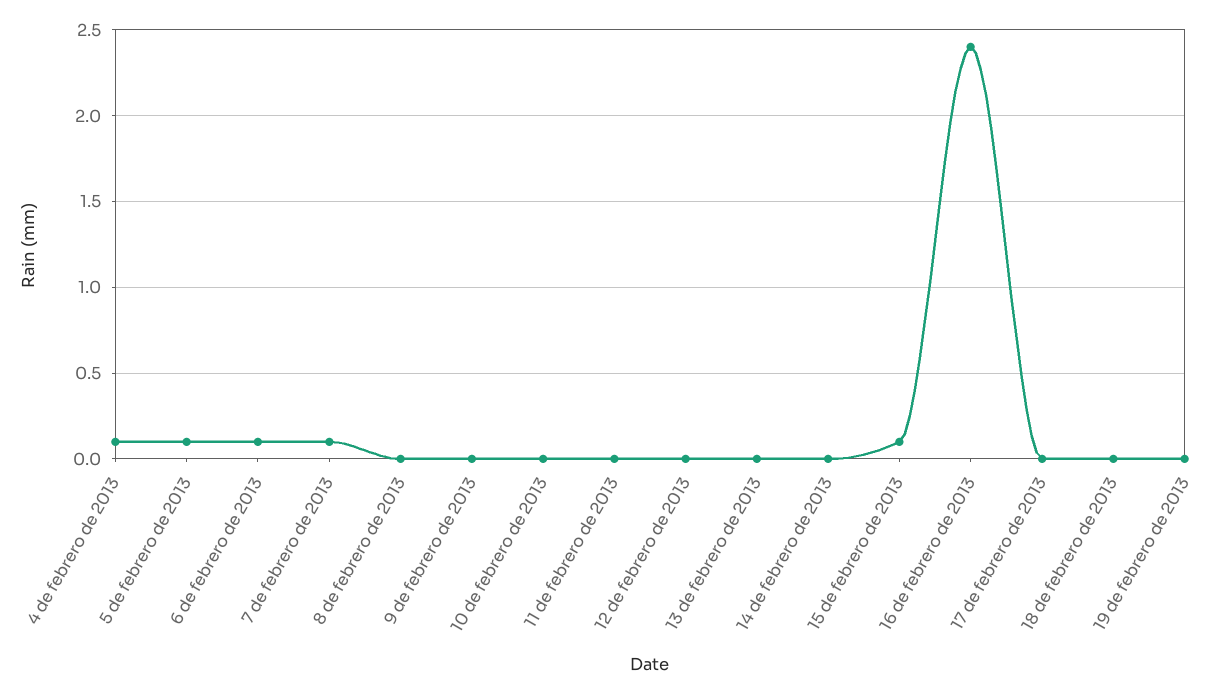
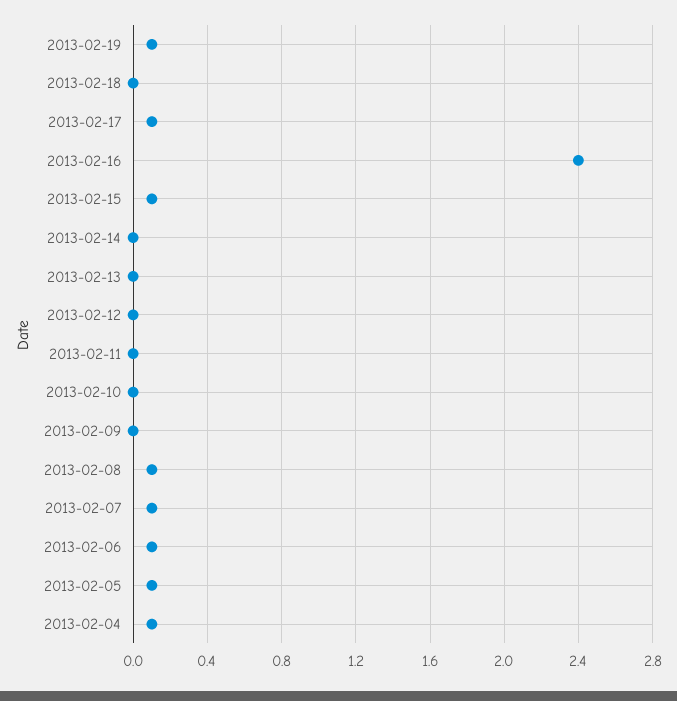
8 de febrero de 2013: 0 -> 0.1
17 de febrero de 2013: 0 -> 0.1
19 de febrero de 2013: 0 -> 0.1

